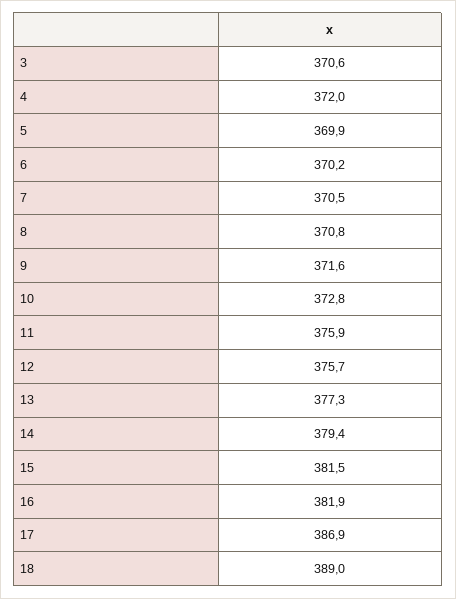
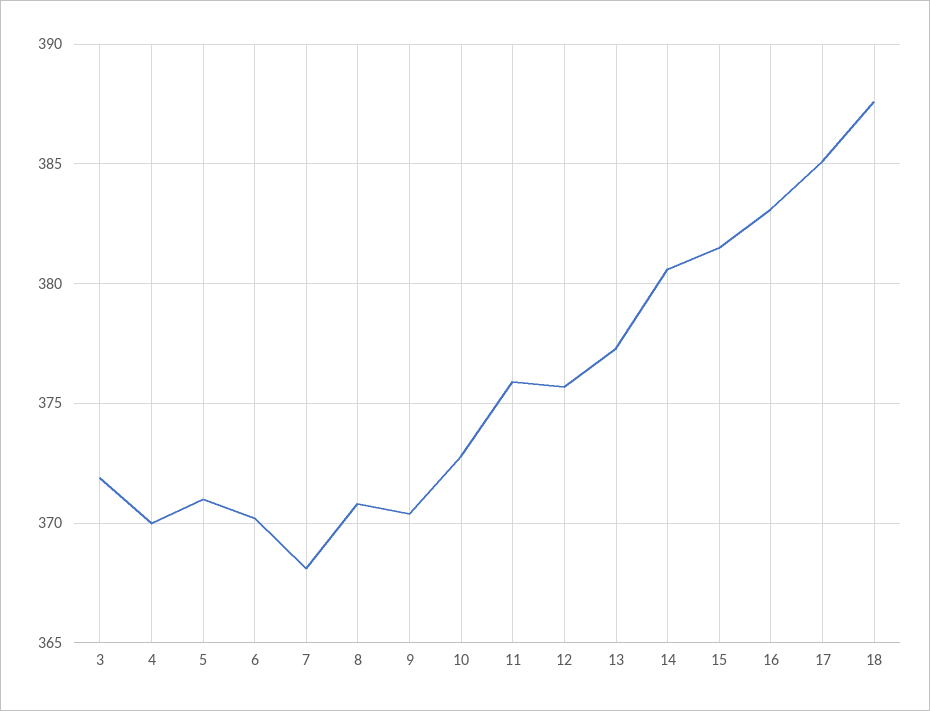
3: 370.6 -> 372
4: 372 -> 370
5: 369.9 -> 371
7: 370.5 -> 368
9: 371.6 -> 370.5
14: 379.4 -> 380.5
16: 381.9 -> 383
17: 386.9 -> 385
18: 389 -> 387.5

